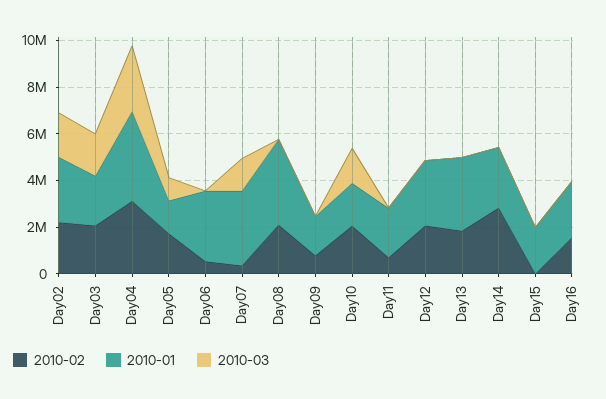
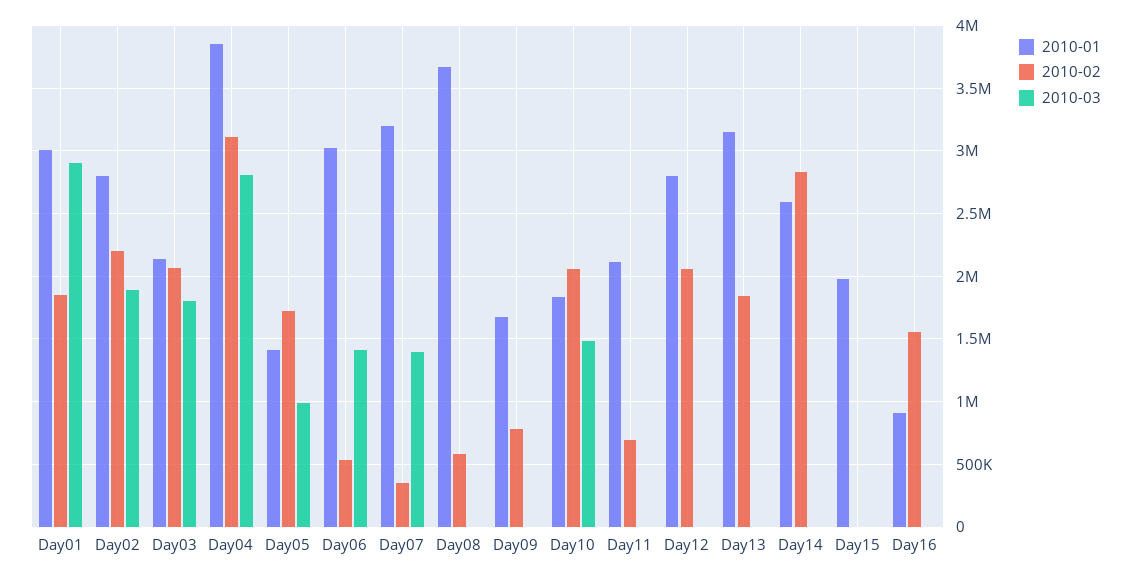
2010-03, Day06: 0 -> 1400000
2010-02, Day08: 2000000 -> 600000
2010-01, Day16: 2500000 -> 900000
2010-01, Day01: none -> 3000000
2010-02, Day01: none -> 1850000
2010-03, Day01: none -> 2900000

